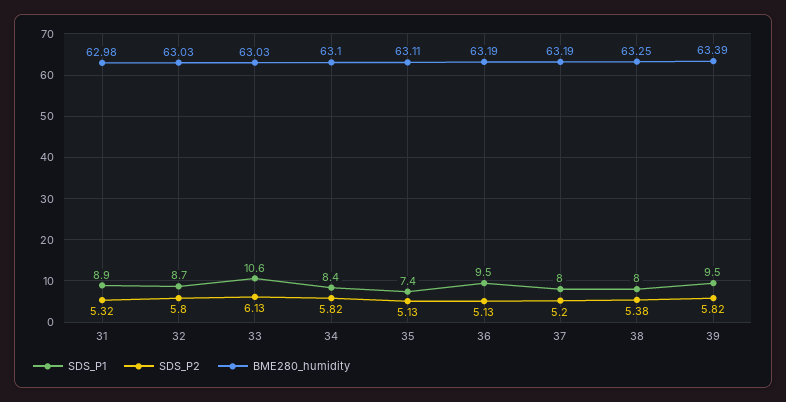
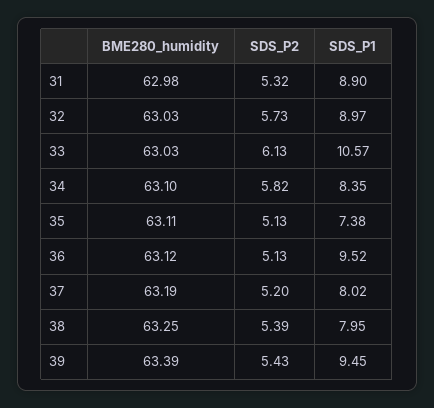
SDS_P1, 32: 8.7 -> 8.97
SDS_P2, 32: 5.8 -> 5.73
BME280_humidity, 36: 63.19 -> 63.12
SDS_P2, 38: 5.38 -> 5.39
SDS_P2, 39: 5.82 -> 5.43

